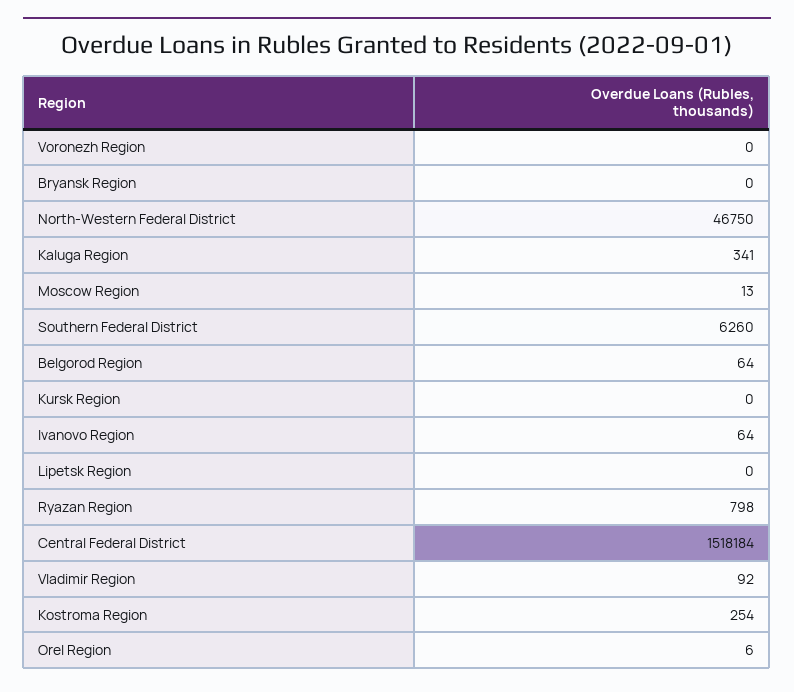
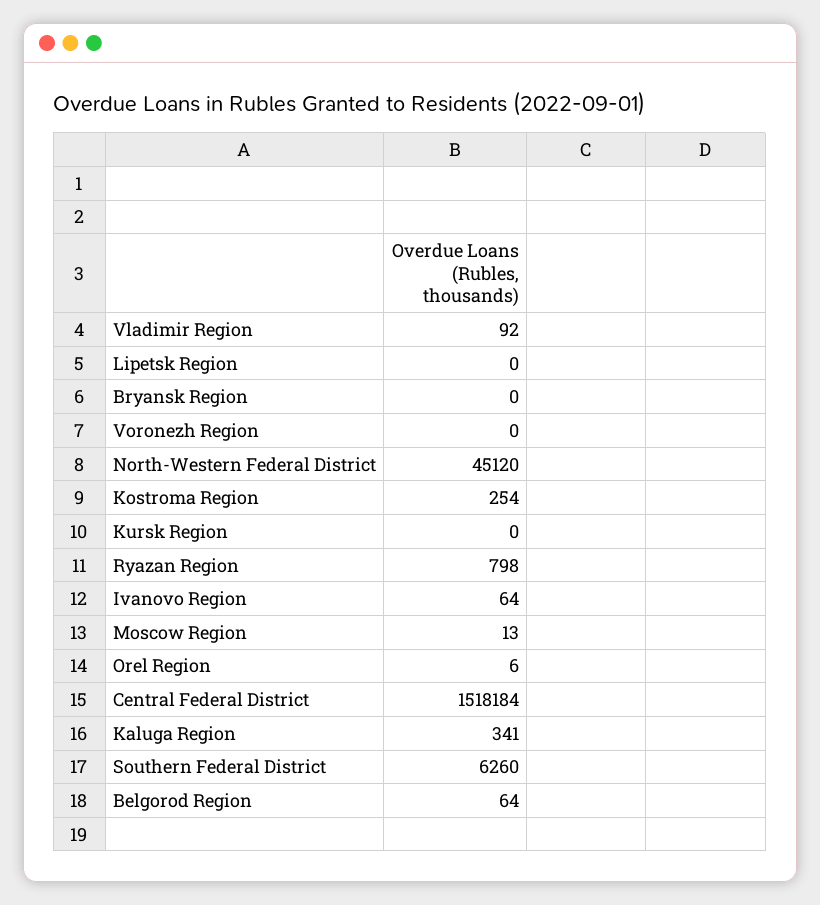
North-Western Federal District: 46750 -> 45120

